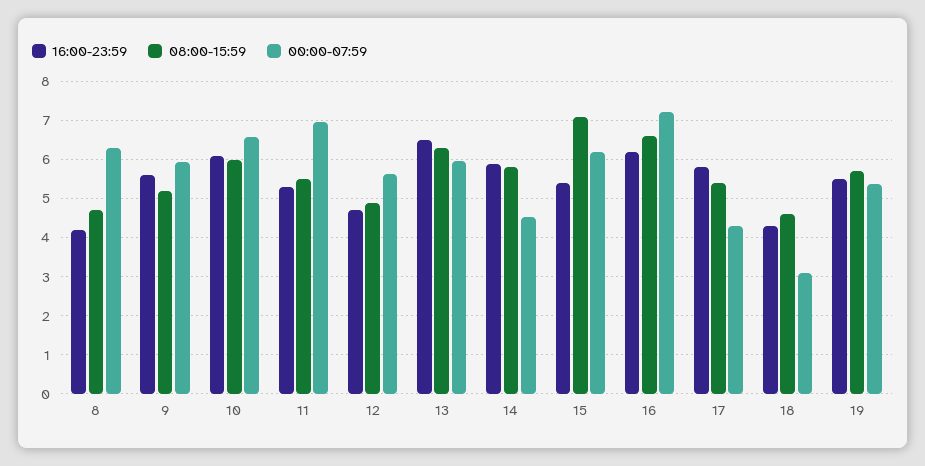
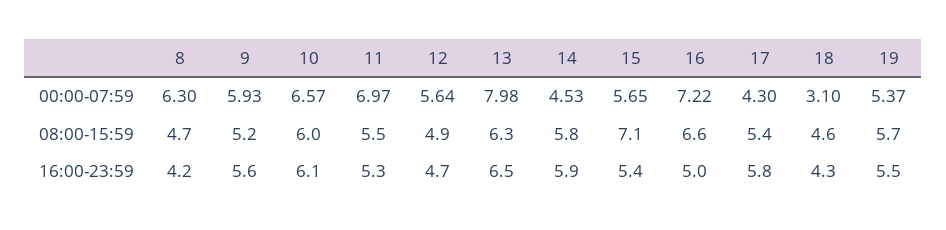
00:00-07:59, 13: 6 -> 7.98
00:00-07:59, 15: 6.2 -> 5.65
16:00-23:59, 16: 6.2 -> 5

